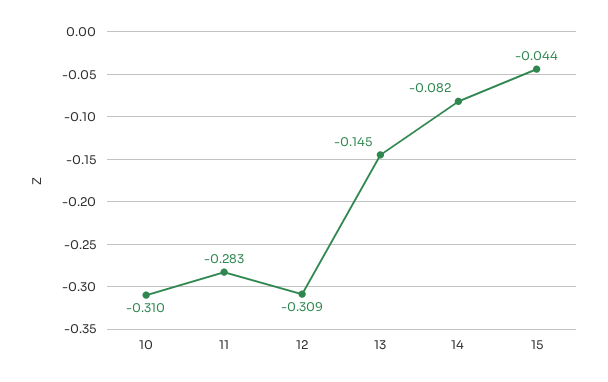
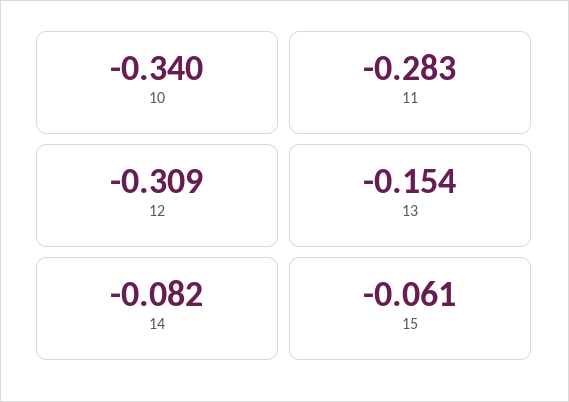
10: -0.31 -> -0.34
13: -0.145 -> -0.154
15: -0.044 -> -0.061

